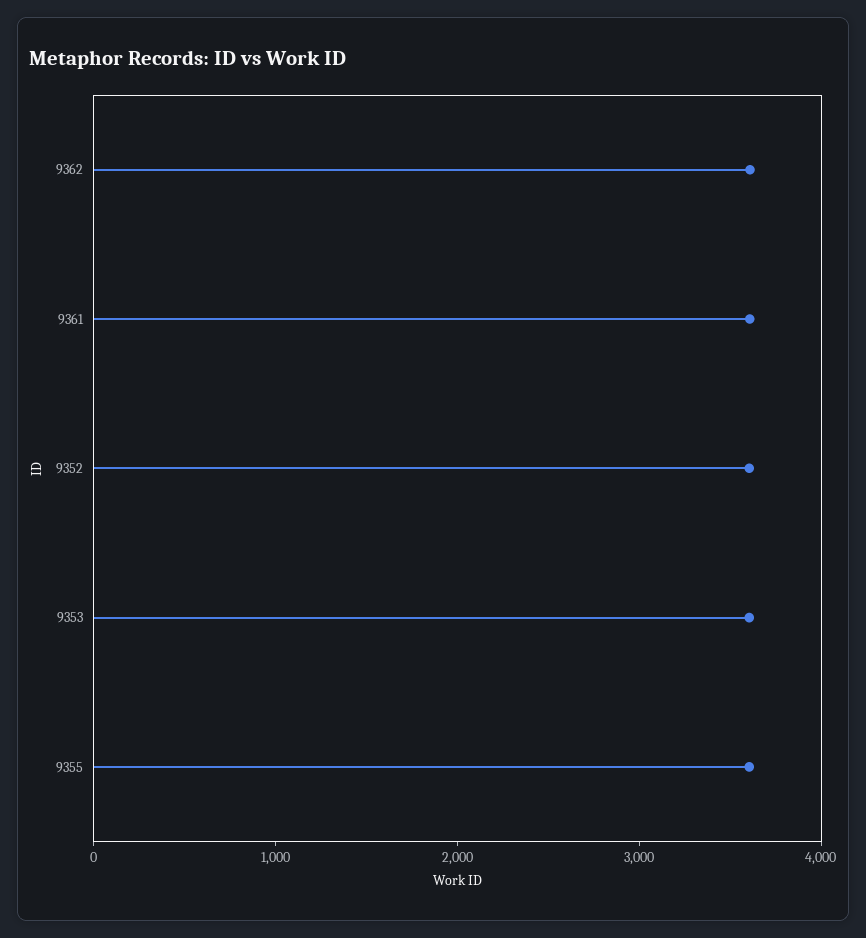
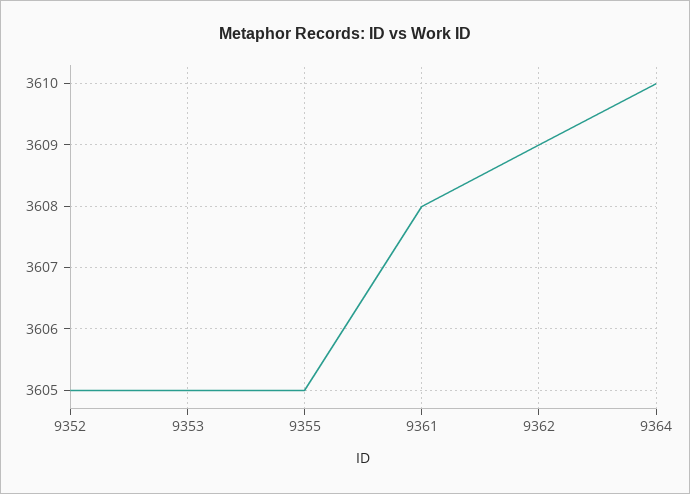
9364: none -> 3610

